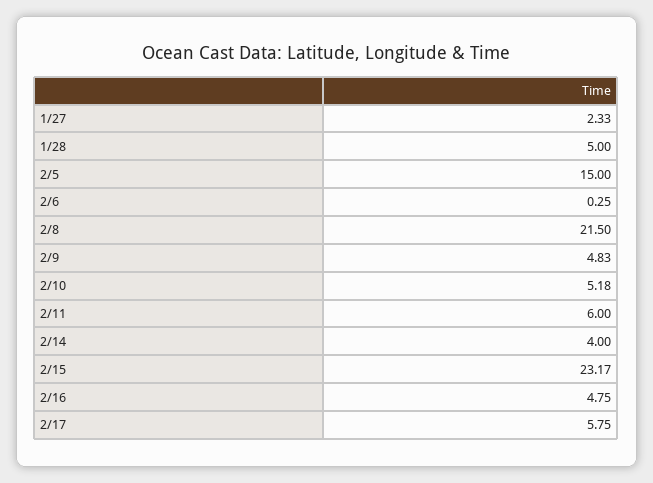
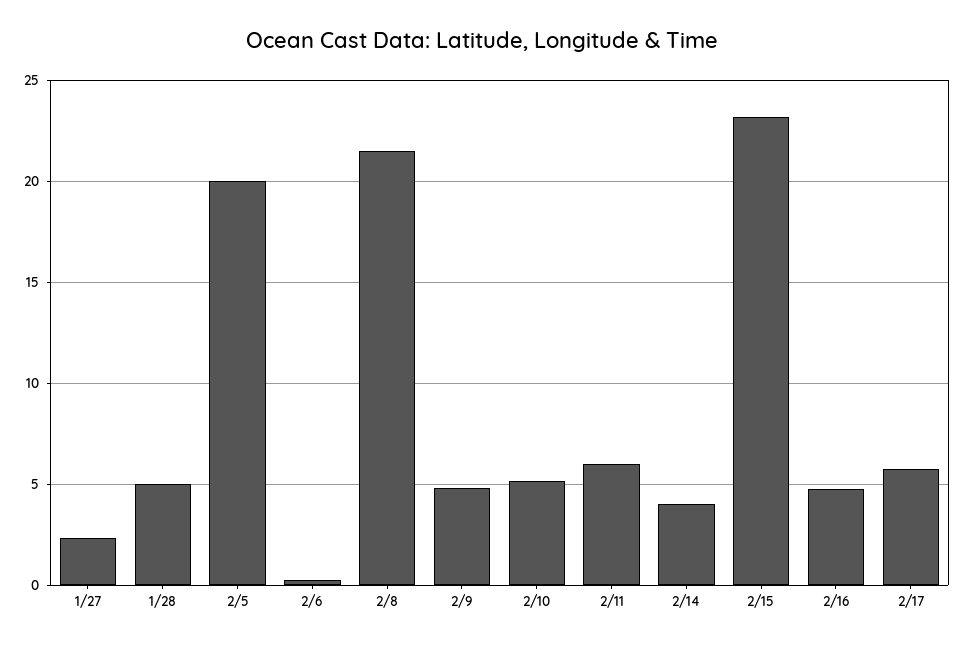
2/5: 15 -> 20

